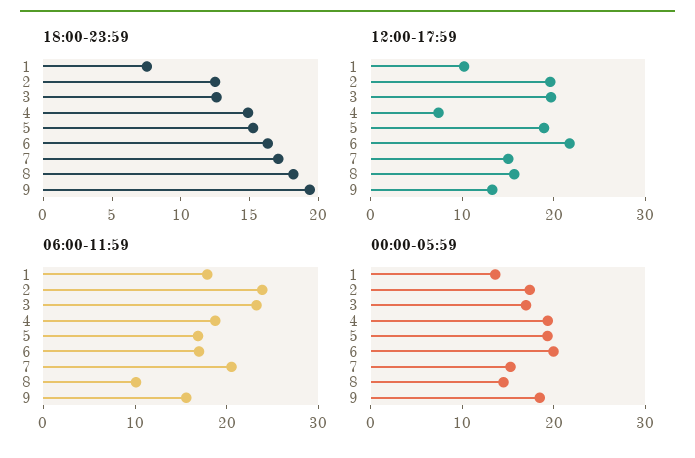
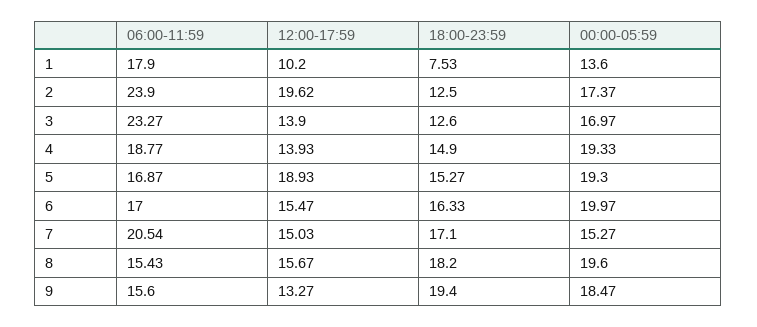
12:00-17:59, 3: 20 -> 13.9
12:00-17:59, 4: 8 -> 13.93
12:00-17:59, 6: 22 -> 15.47
06:00-11:59, 8: 10 -> 15.43
00:00-05:59, 8: 14 -> 19.6

